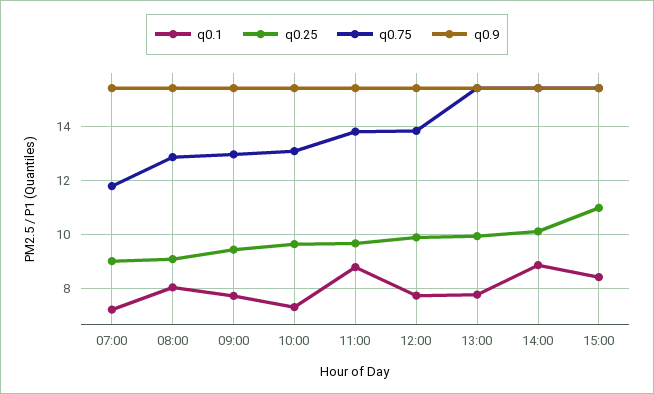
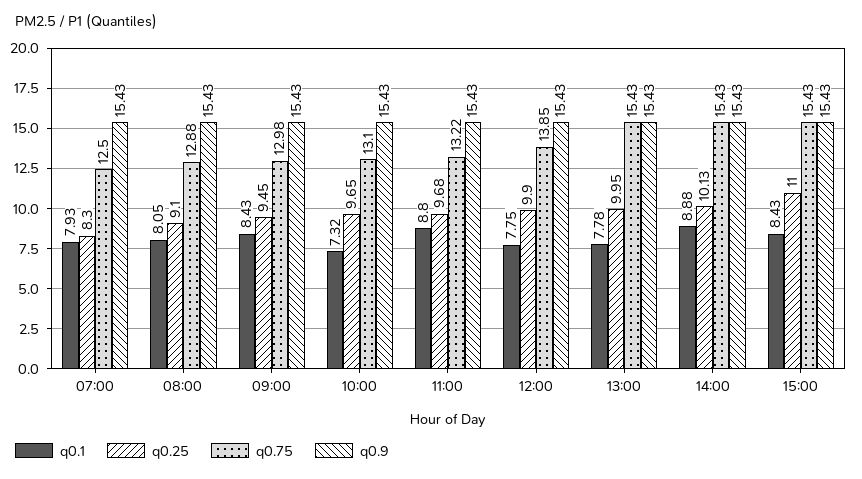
q0.1, 07:00: 7.25 -> 7.93
q0.25, 07:00: 9 -> 8.3
q0.75, 07:00: 11.75 -> 12.5
q0.1, 09:00: 7.75 -> 8.43
q0.75, 11:00: 13.75 -> 13.22

